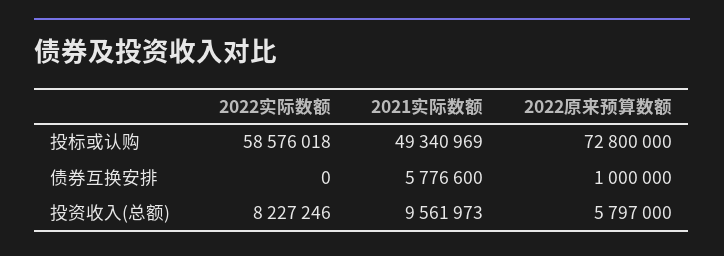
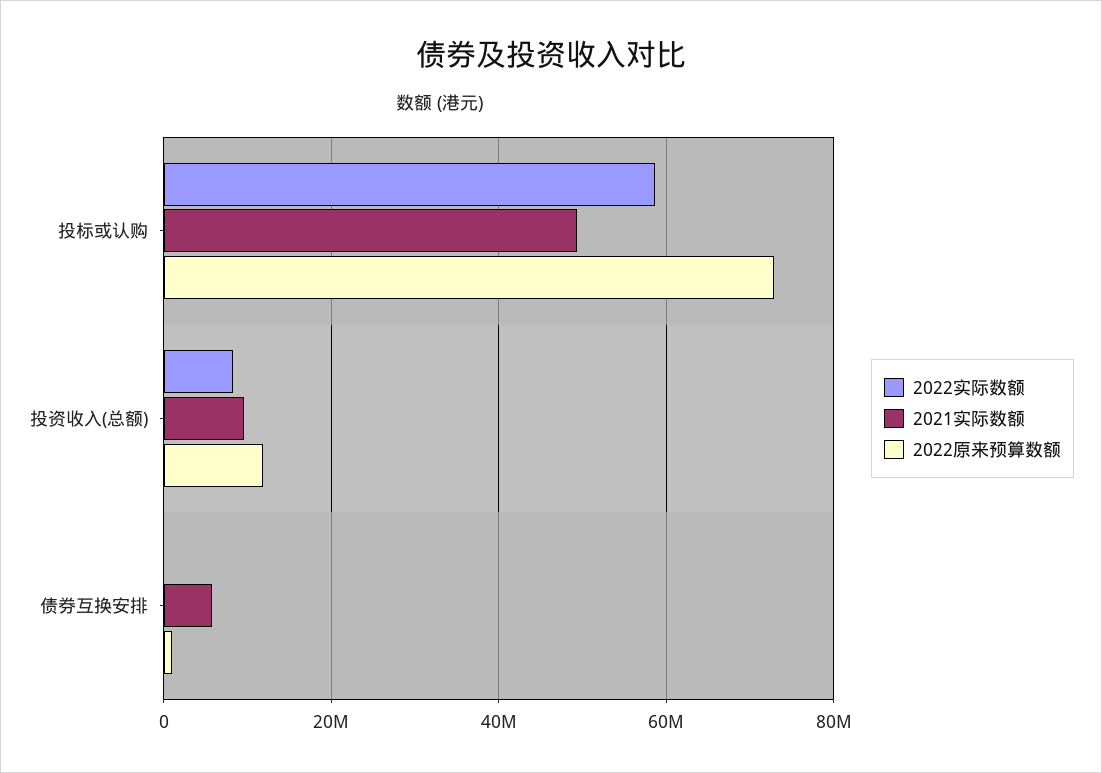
2022原来预算数额, 投资收入(总额): 5797000 -> 12000000

